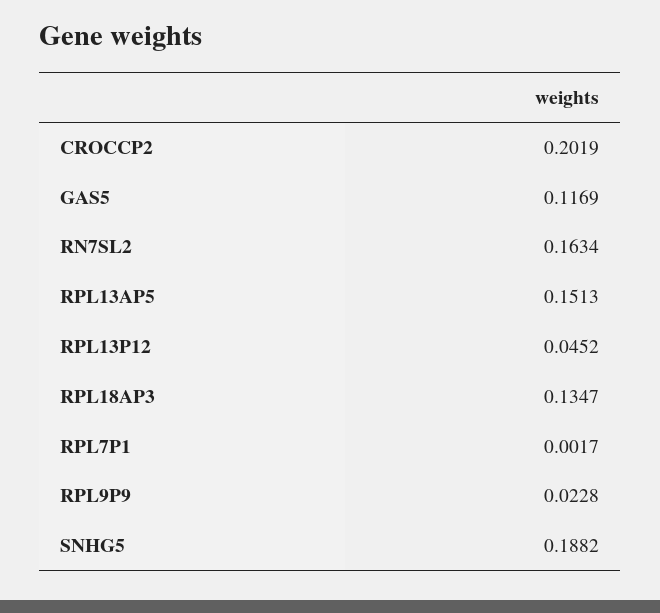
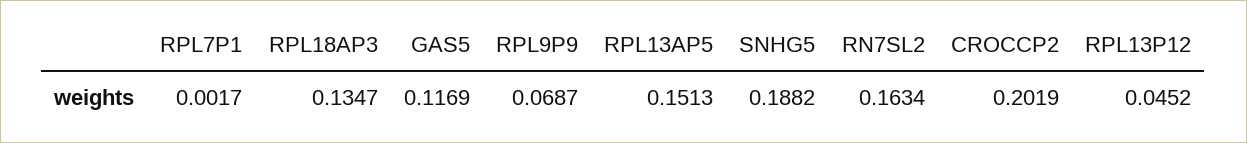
RPL9P9: 0.0228 -> 0.0687

